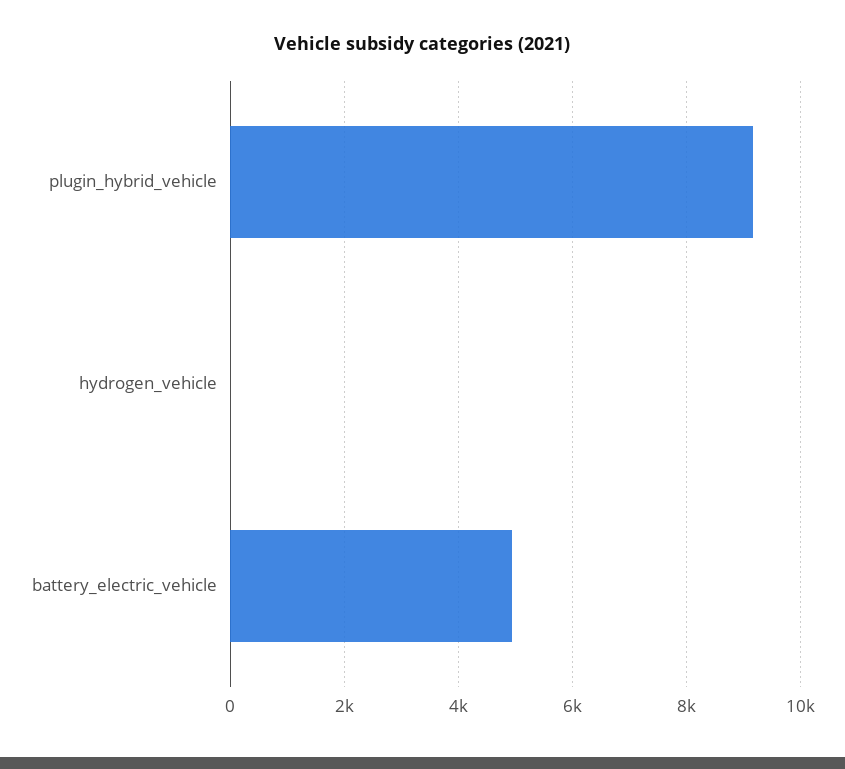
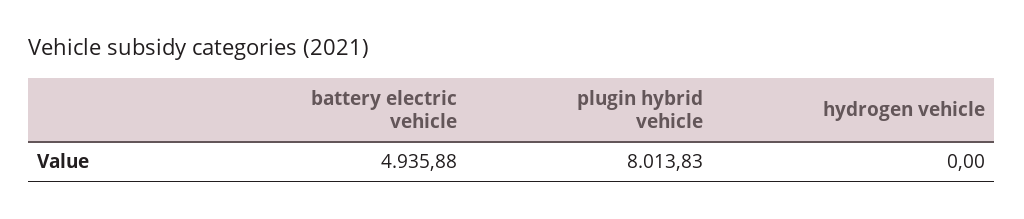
plugin_hybrid_vehicle: 9200 -> 8013.83

